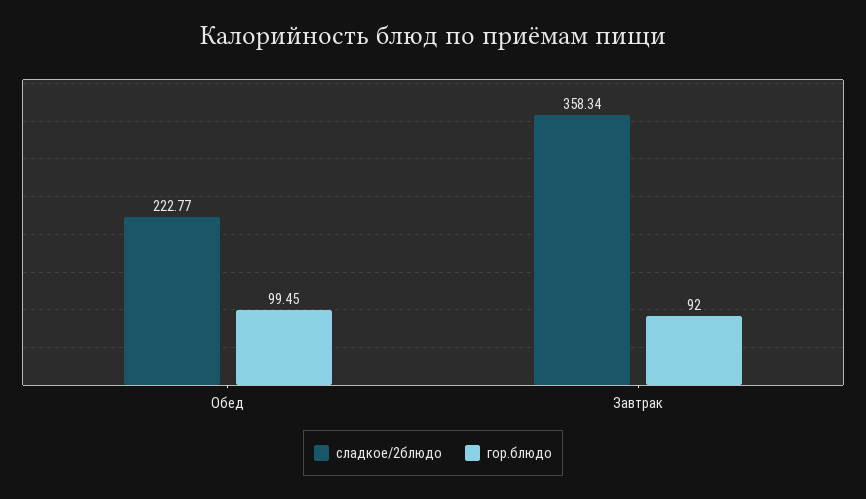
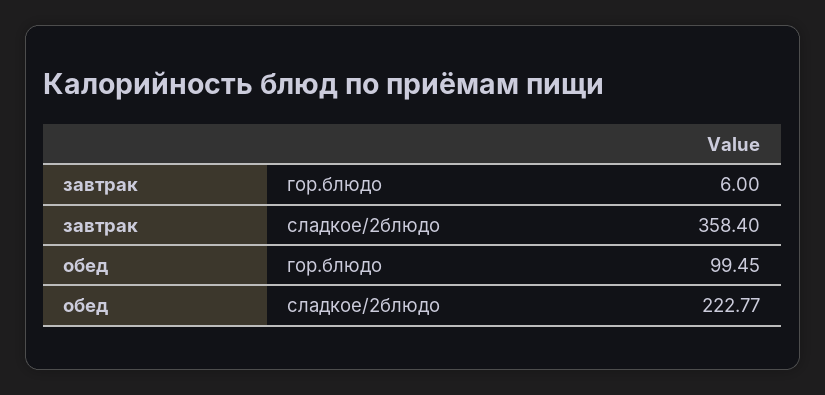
сладкое/2блюдо, Завтрак: 358.34 -> 358.4
гор.блюдо, Завтрак: 92 -> 6

